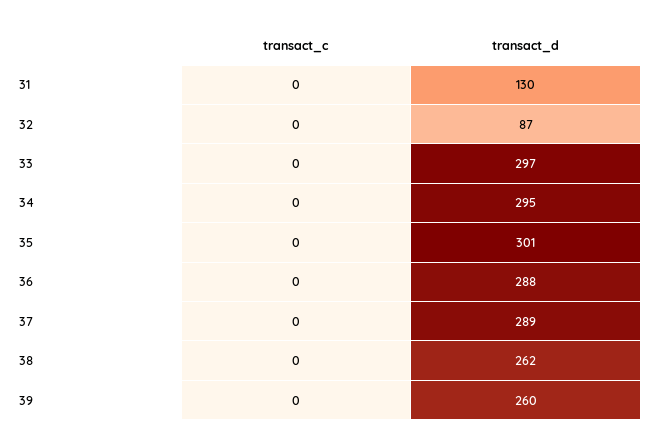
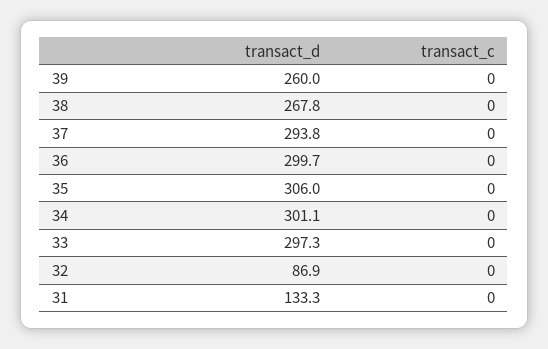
transact_d, 31: 130 -> 133.3
transact_d, 34: 295 -> 301.1
transact_d, 35: 301 -> 306
transact_d, 36: 288 -> 299.7
transact_d, 37: 289 -> 293.8
transact_d, 38: 262 -> 267.8

